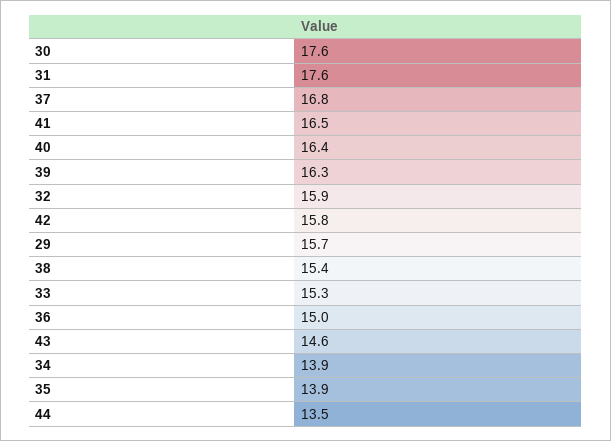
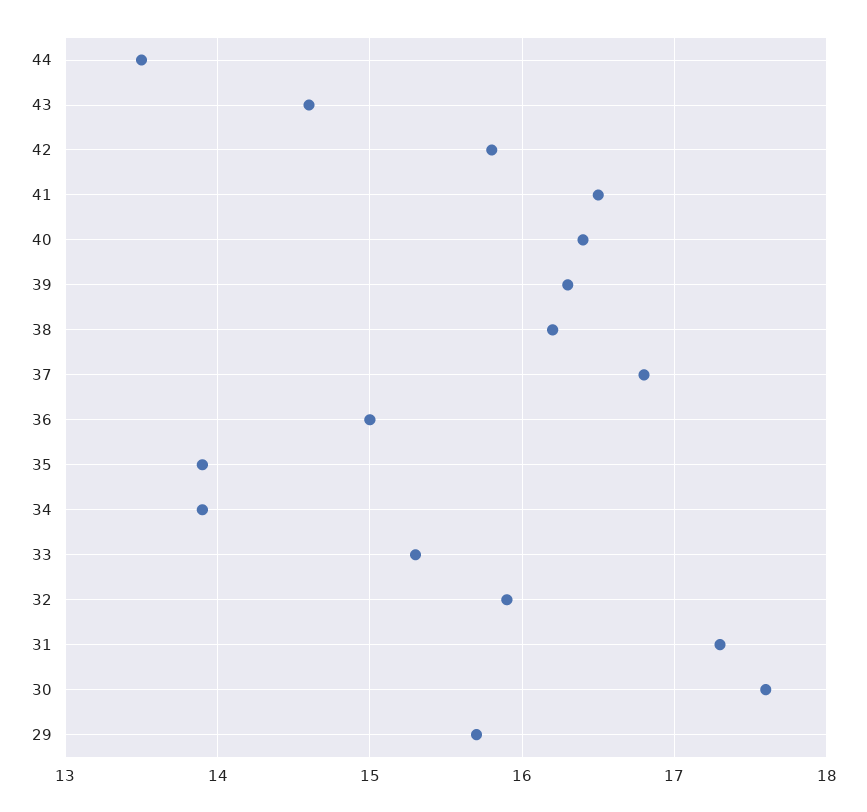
31: 17.6 -> 17.3
38: 15.4 -> 16.2

